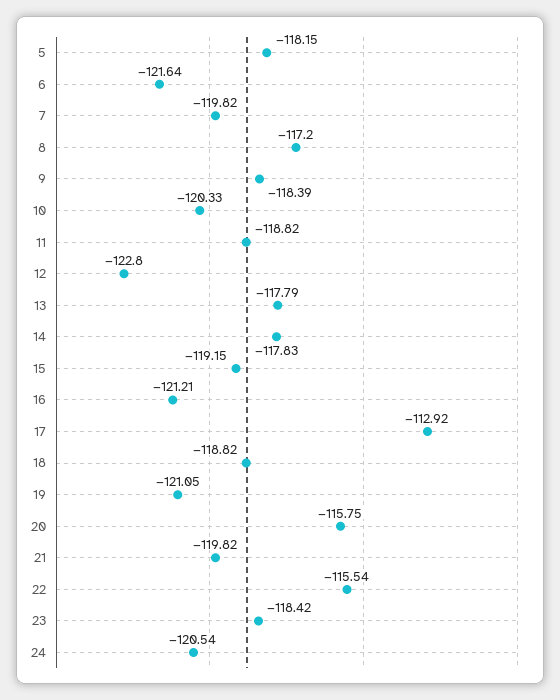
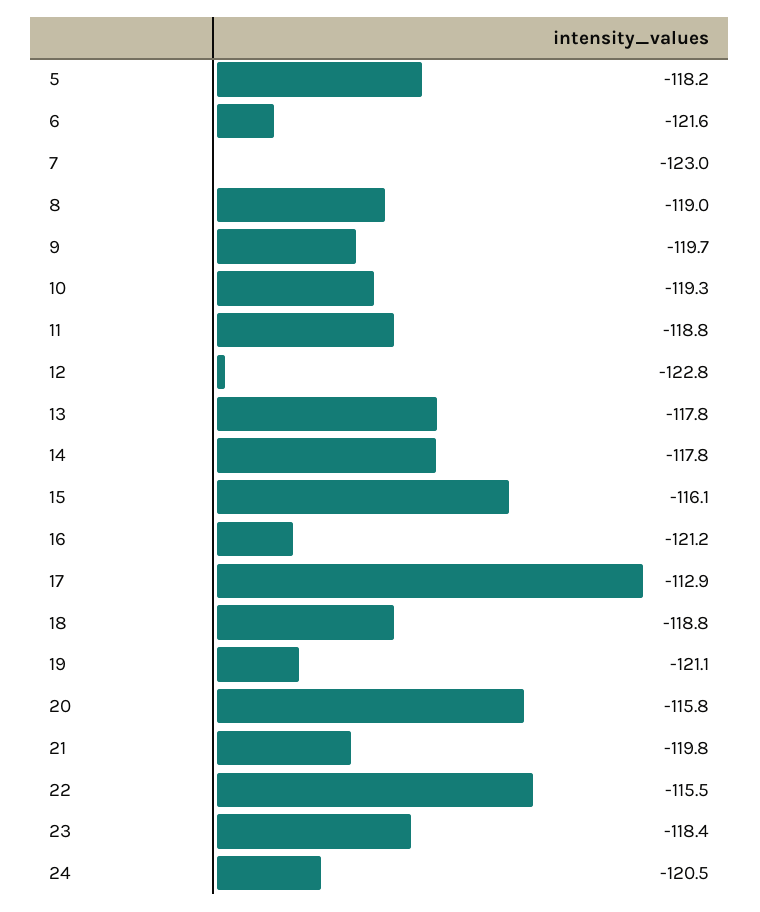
7: -119.82 -> -123
8: -117.2 -> -119
9: -118.39 -> -119.7
10: -120.33 -> -119.3
15: -119.15 -> -116.1

